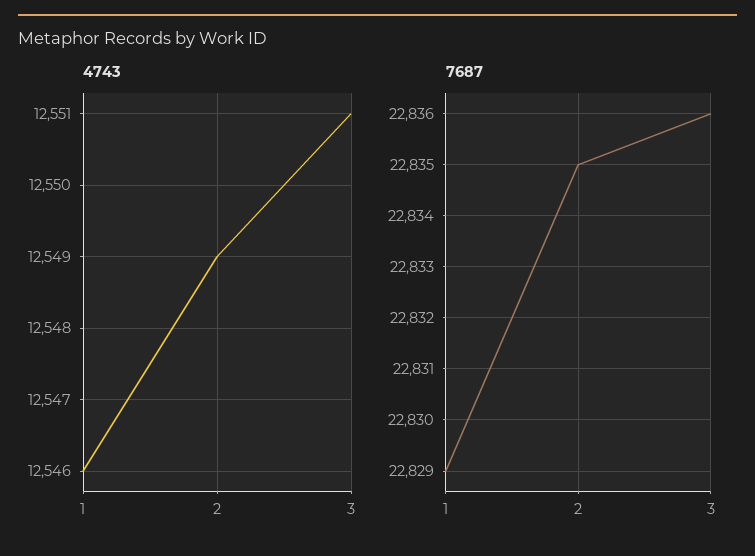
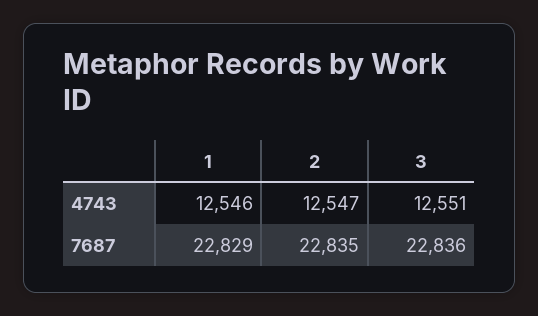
4743, 2: 12549 -> 12547

